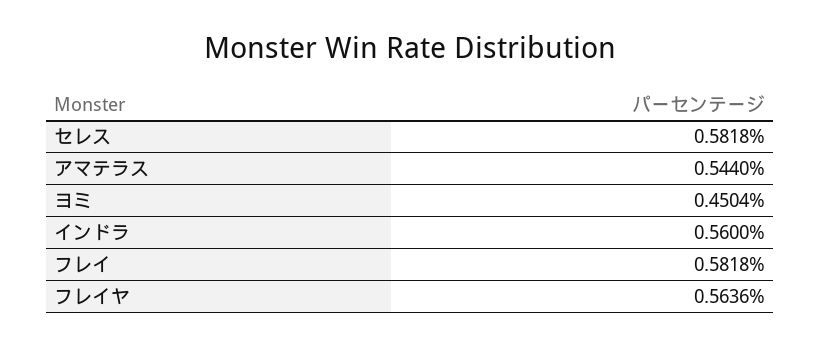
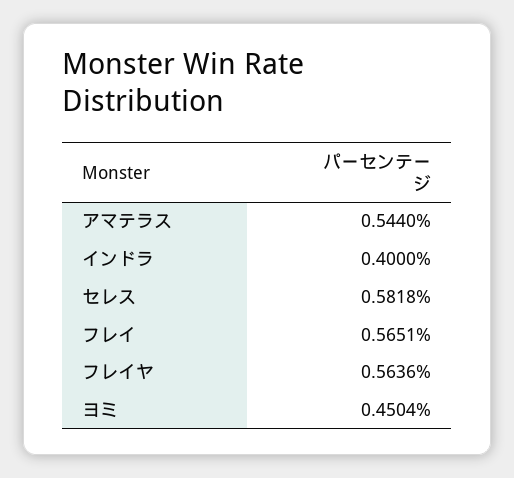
インドラ: 0.56 -> 0.4
フレイ: 0.5818 -> 0.5651

